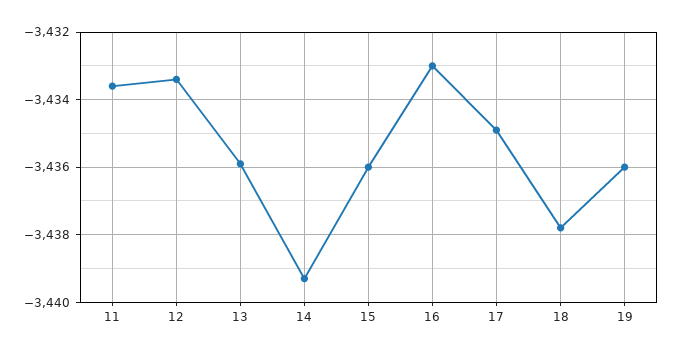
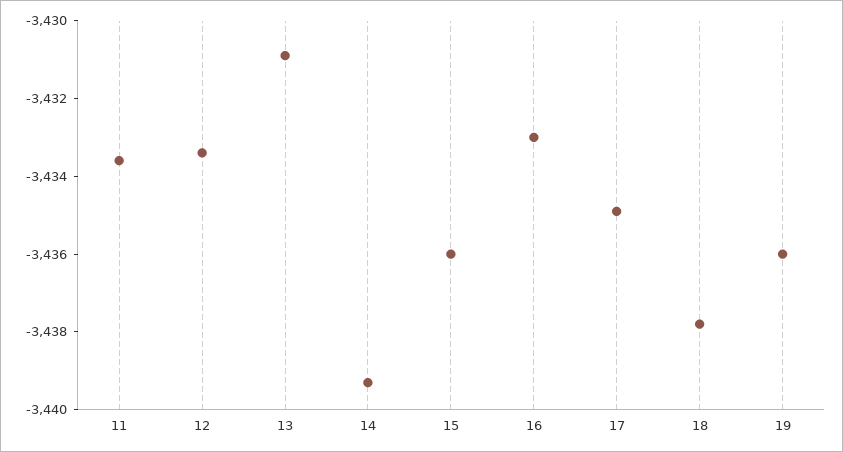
13: -3436 -> -3431

